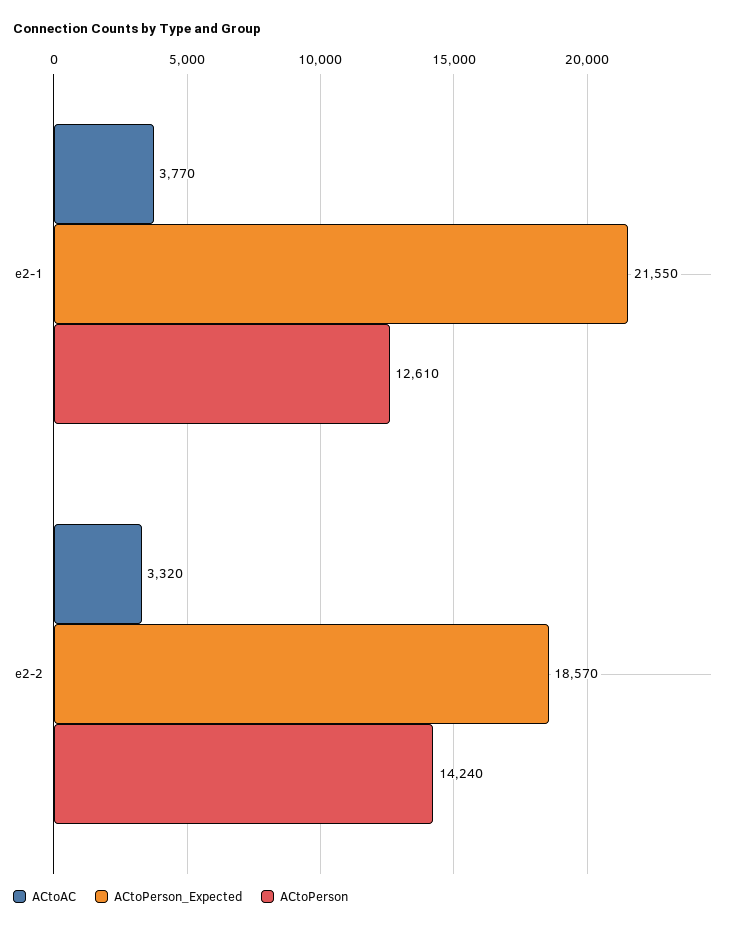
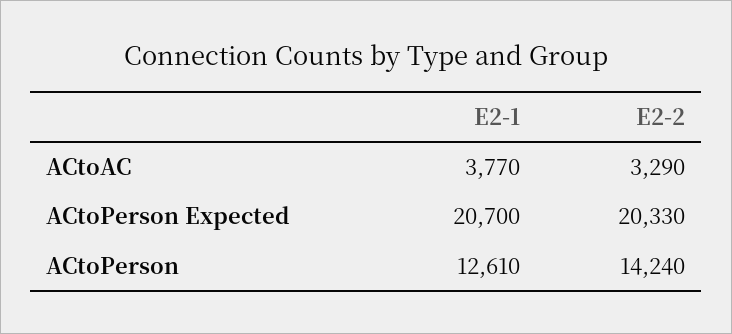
ACtoPerson_Expected, e2-1: 21550 -> 20700
ACtoAC, e2-2: 3320 -> 3290
ACtoPerson_Expected, e2-2: 18570 -> 20330

